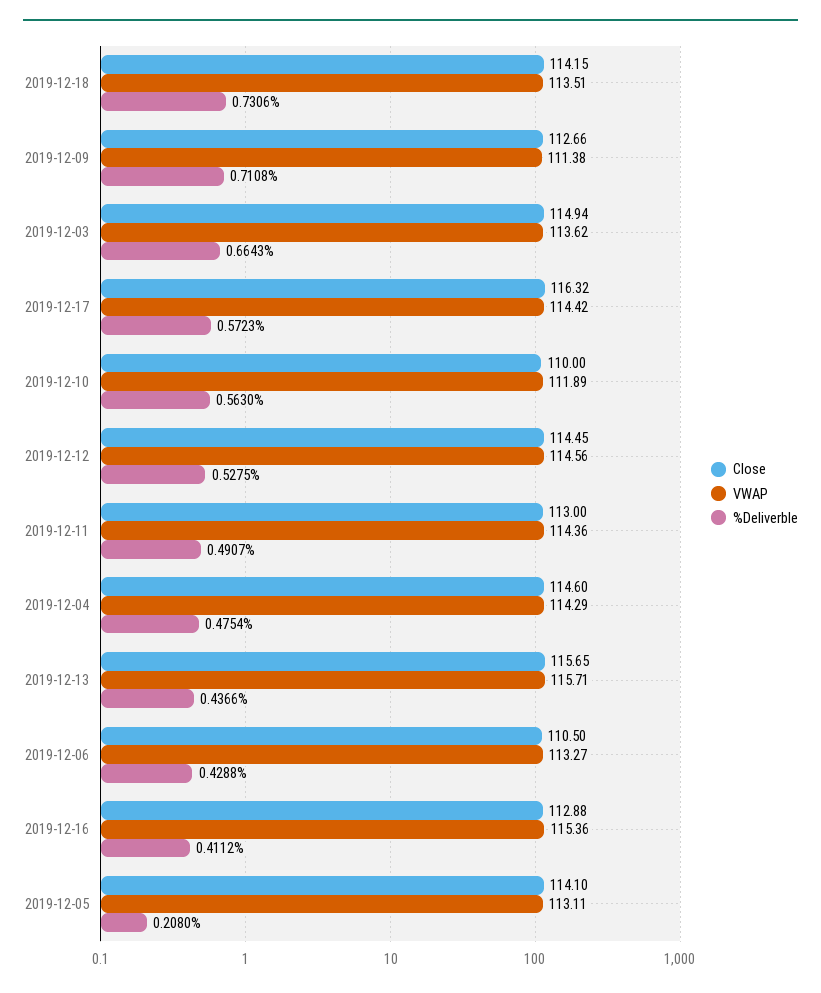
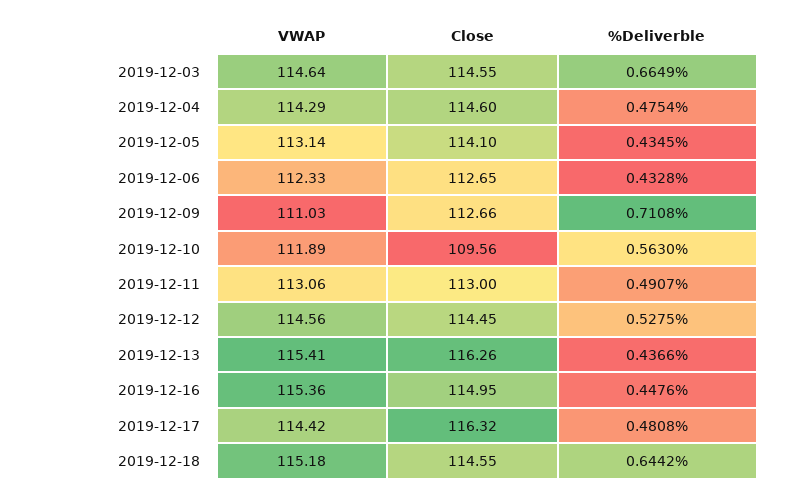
Close, 2019-12-18: 114.15 -> 114.55
VWAP, 2019-12-18: 113.51 -> 115.18
%Deliverble, 2019-12-18: 0.7306 -> 0.6442
VWAP, 2019-12-09: 111.38 -> 111.03
Close, 2019-12-03: 114.94 -> 114.55
VWAP, 2019-12-03: 113.62 -> 114.64
%Deliverble, 2019-12-03: 0.6643 -> 0.6649
%Deliverble, 2019-12-17: 0.5723 -> 0.4808
Close, 2019-12-10: 110 -> 109.56
VWAP, 2019-12-11: 114.36 -> 113.06
Close, 2019-12-13: 115.65 -> 116.26
VWAP, 2019-12-13: 115.71 -> 115.41
Close, 2019-12-06: 110.5 -> 112.65
VWAP, 2019-12-06: 113.27 -> 112.33
%Deliverble, 2019-12-06: 0.4288 -> 0.4328
Close, 2019-12-16: 112.88 -> 114.95
%Deliverble, 2019-12-16: 0.4112 -> 0.4476
VWAP, 2019-12-05: 113.11 -> 113.14
%Deliverble, 2019-12-05: 0.208 -> 0.4345

